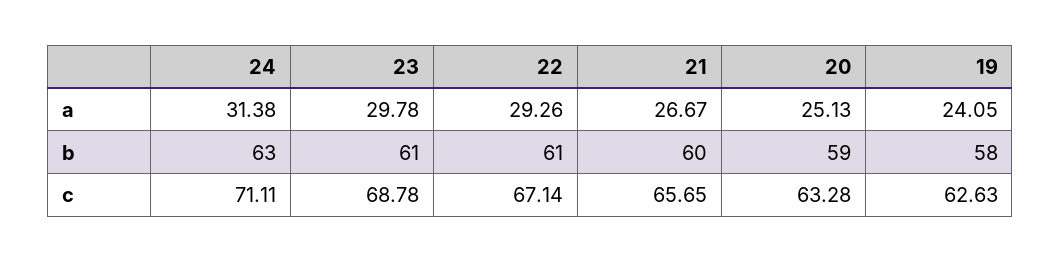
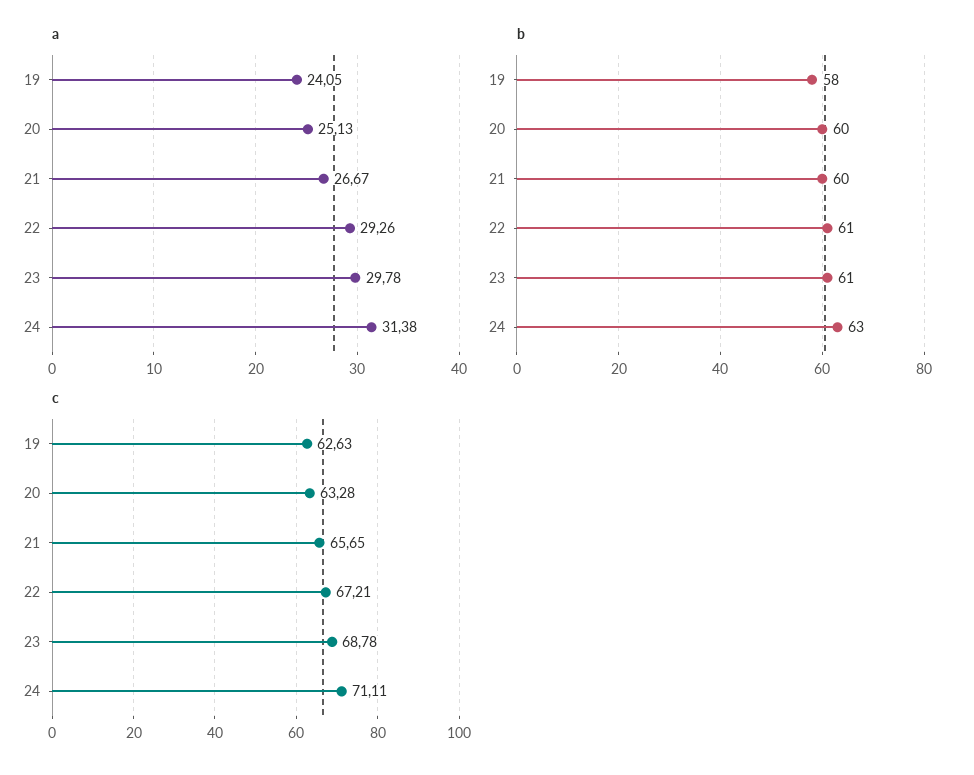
b, 20: 59 -> 60
c, 22: 67.14 -> 67.21

